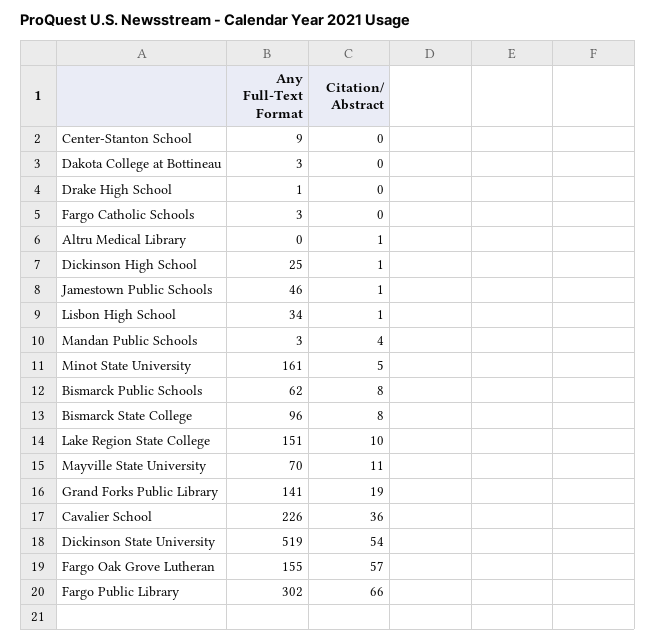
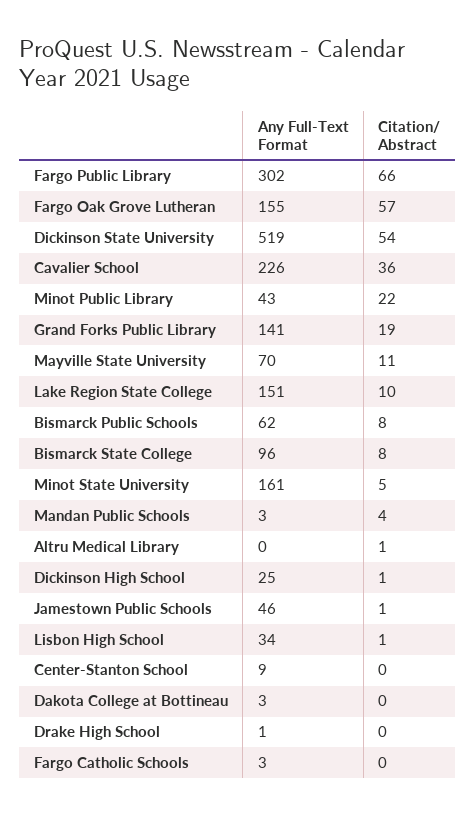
Any Full-Text Format, Minot Public Library: none -> 43
Citation/ Abstract, Minot Public Library: none -> 22

